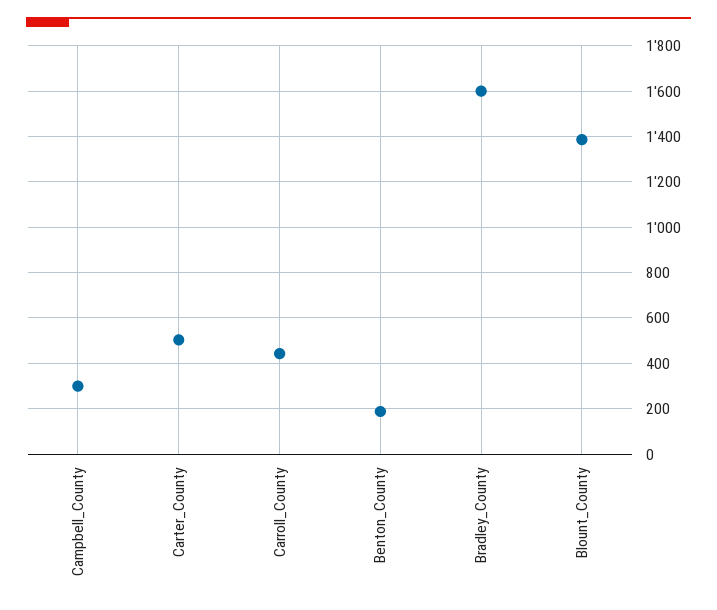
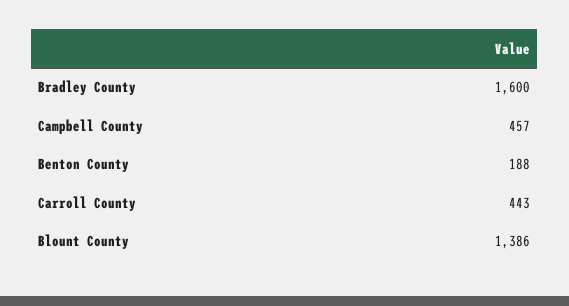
Campbell_County: 300 -> 457
Carter_County: 500 -> none

